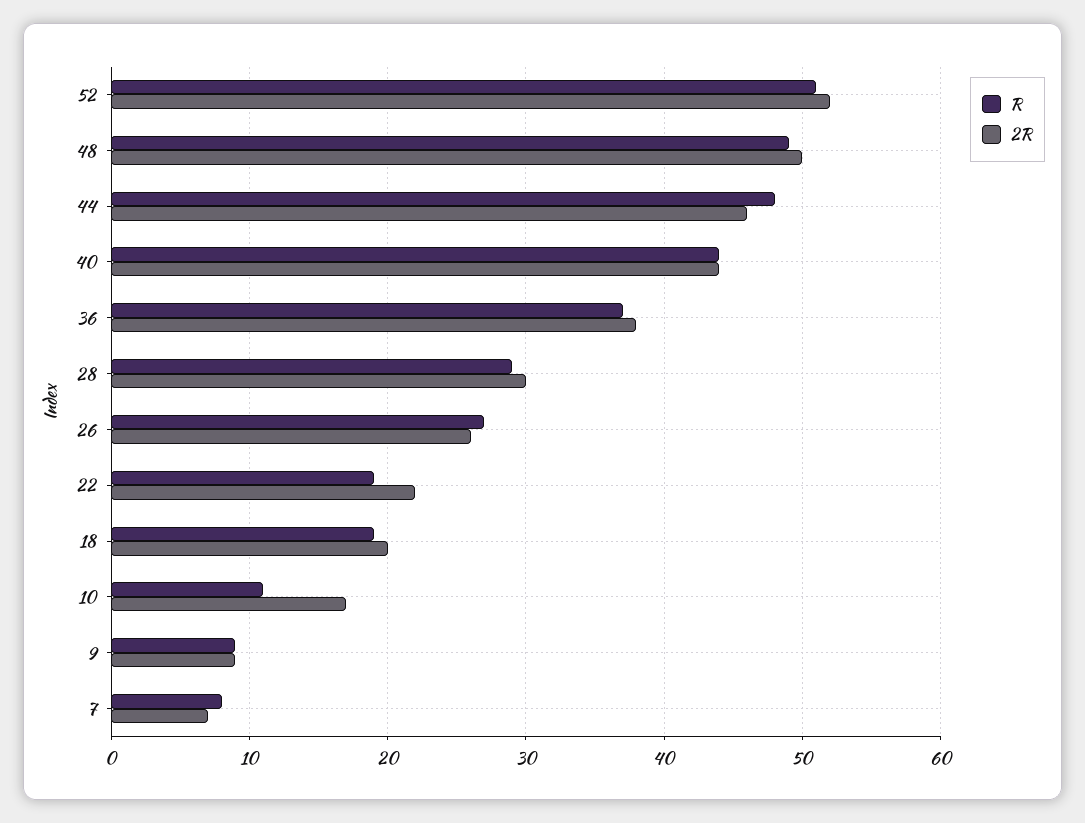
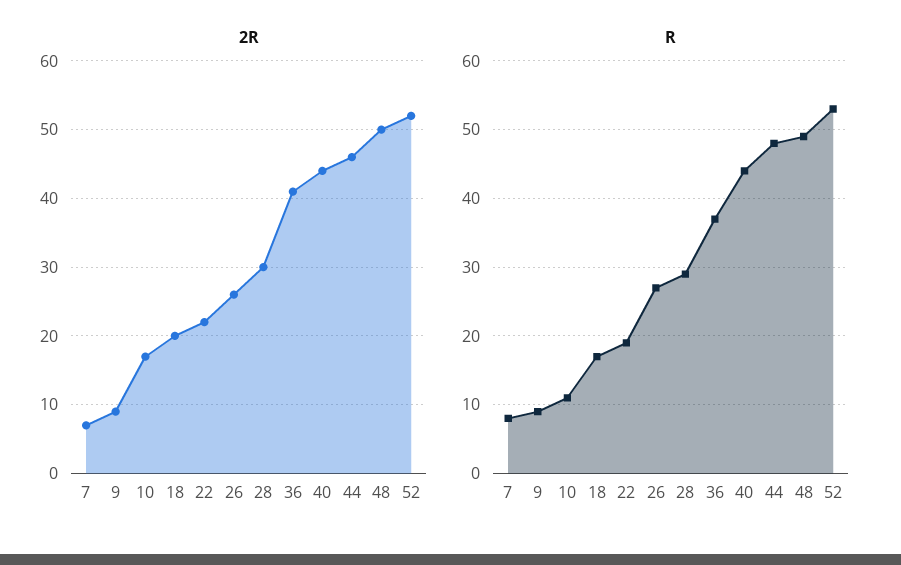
R, 52: 51 -> 53
2R, 36: 38 -> 41
R, 18: 19 -> 17

